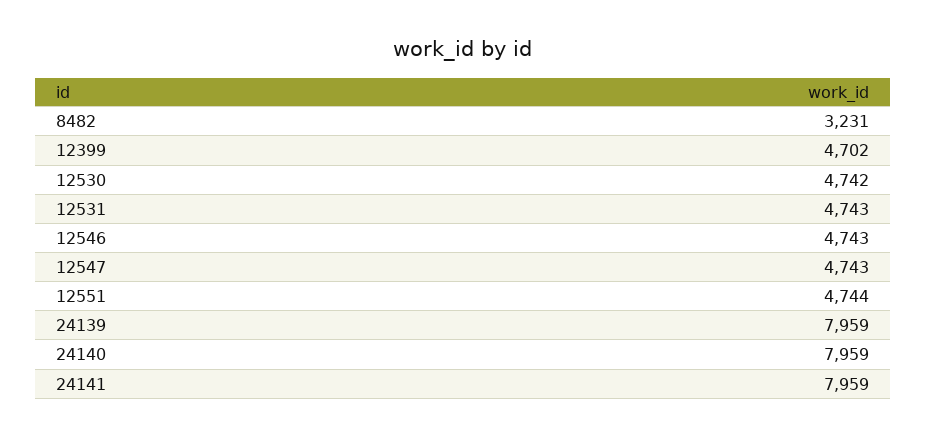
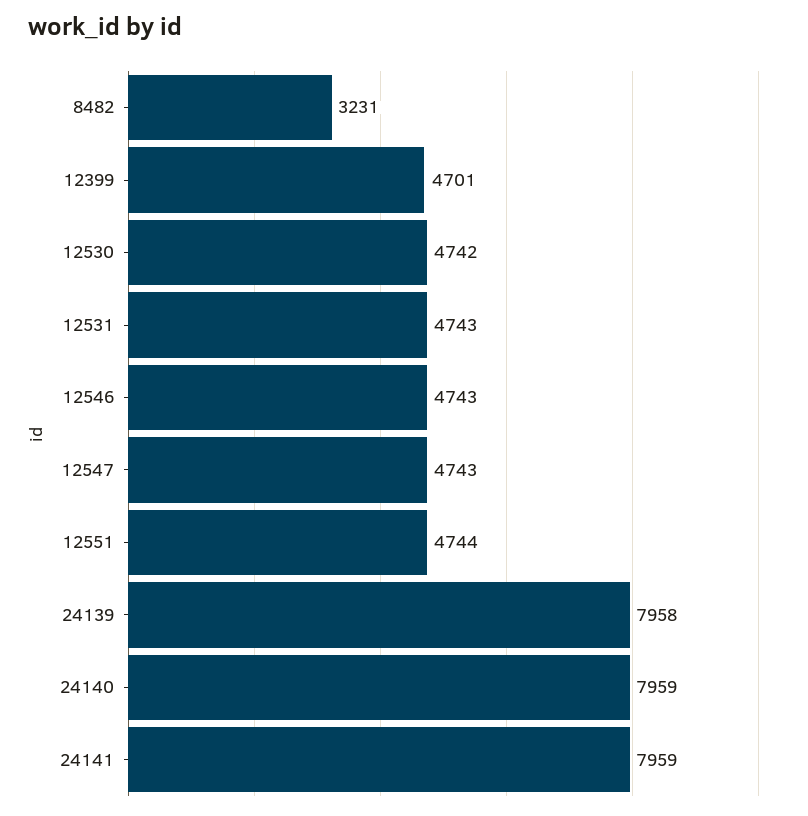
12399: 4702 -> 4701
24139: 7959 -> 7958

